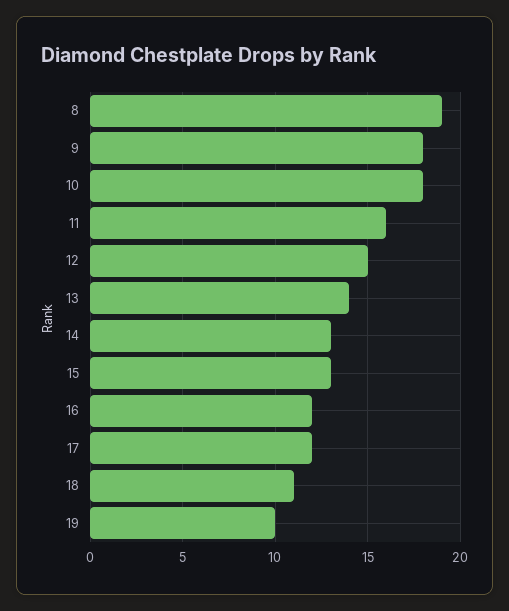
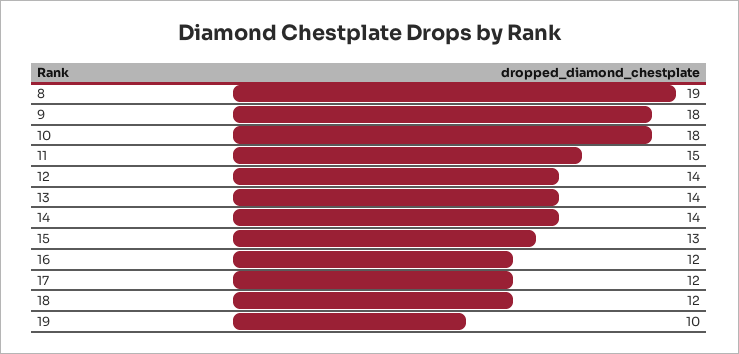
11: 16 -> 15
12: 15 -> 14
14: 13 -> 14
18: 11 -> 12

